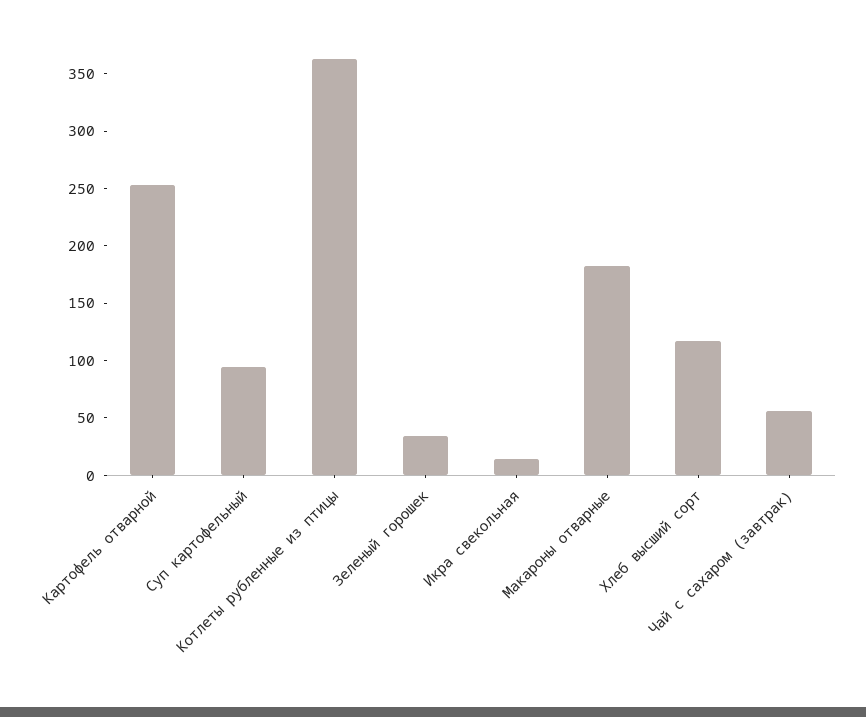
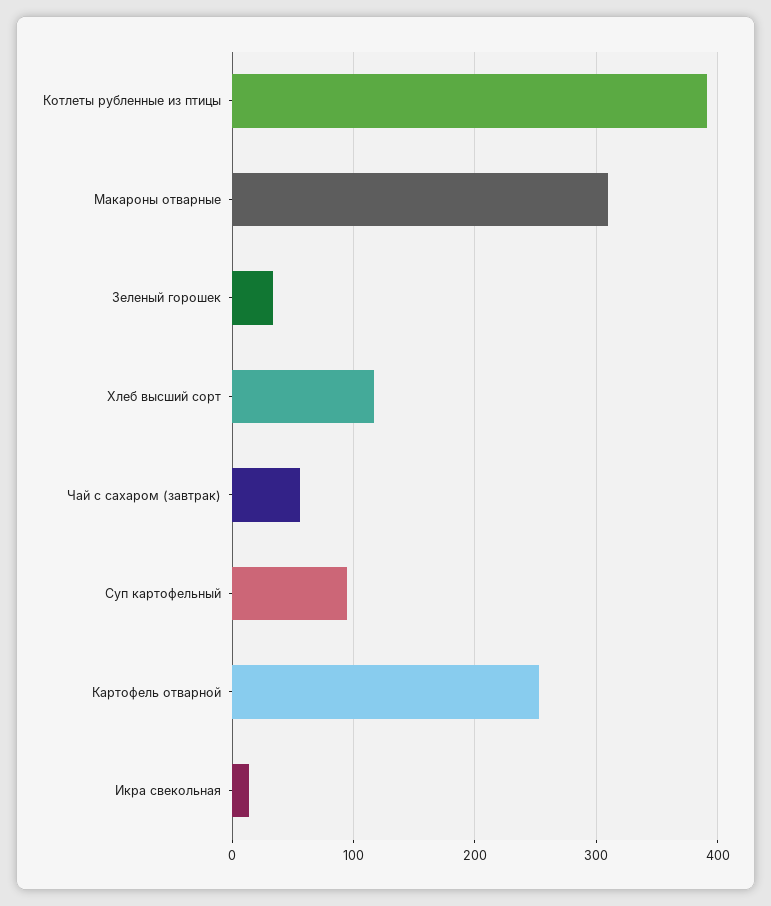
Котлеты рубленные из птицы: 360 -> 390
Макароны отварные: 180 -> 310

